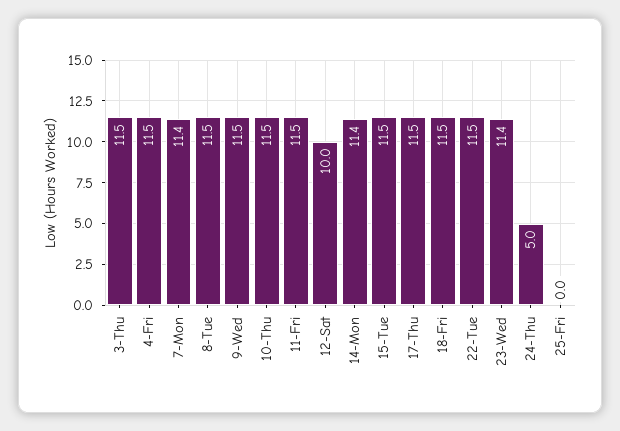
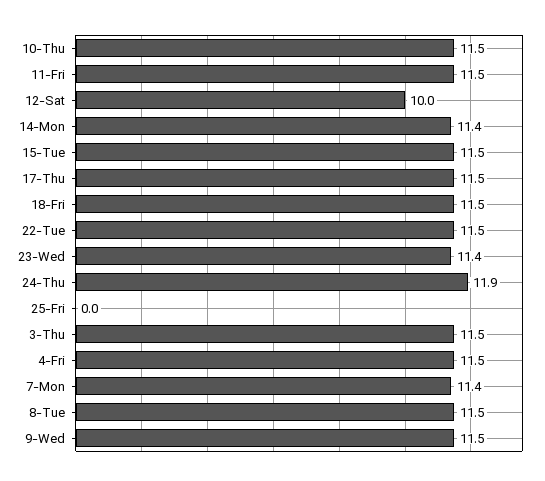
24-Thu: 5 -> 11.9

